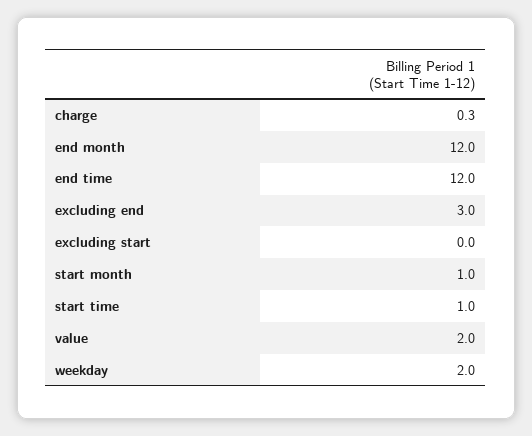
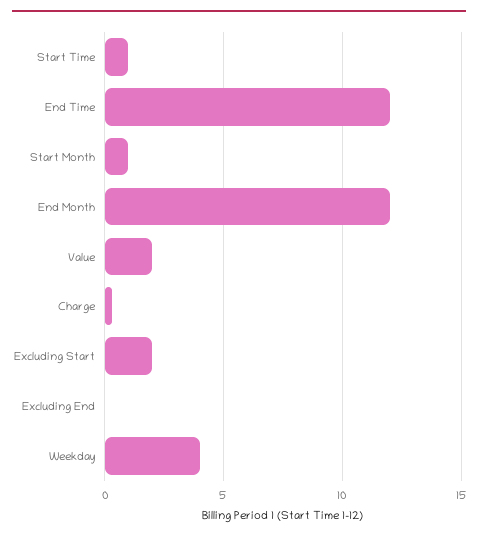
excluding end: 3 -> 0
excluding start: 0 -> 2
weekday: 2 -> 4

